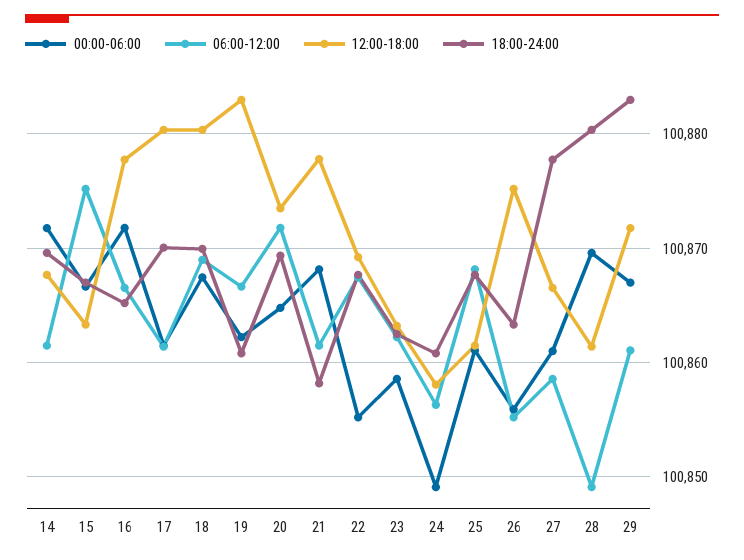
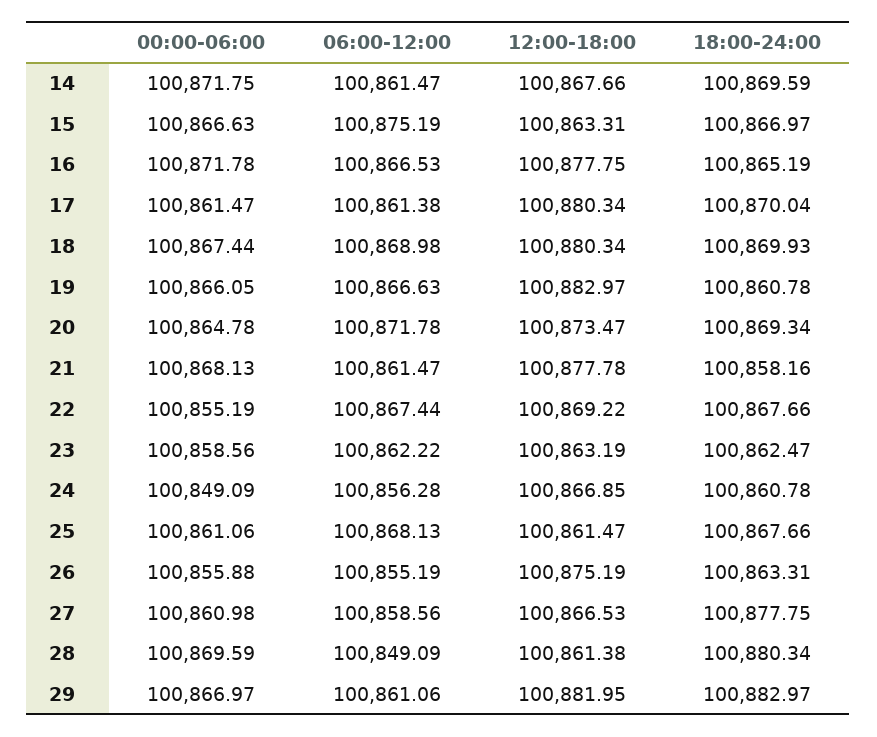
00:00-06:00, 19: 100862 -> 100866.05
12:00-18:00, 24: 100858 -> 100866.85
12:00-18:00, 29: 100872 -> 100881.95

